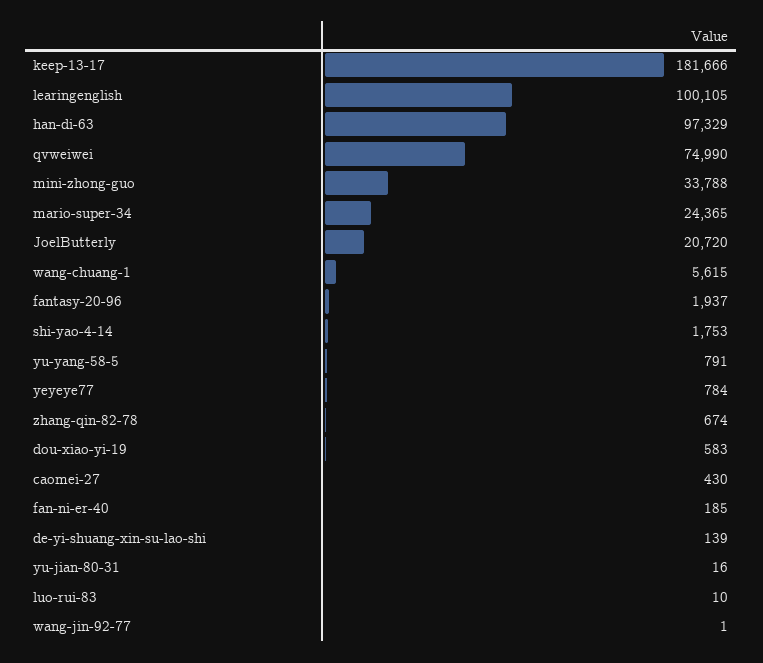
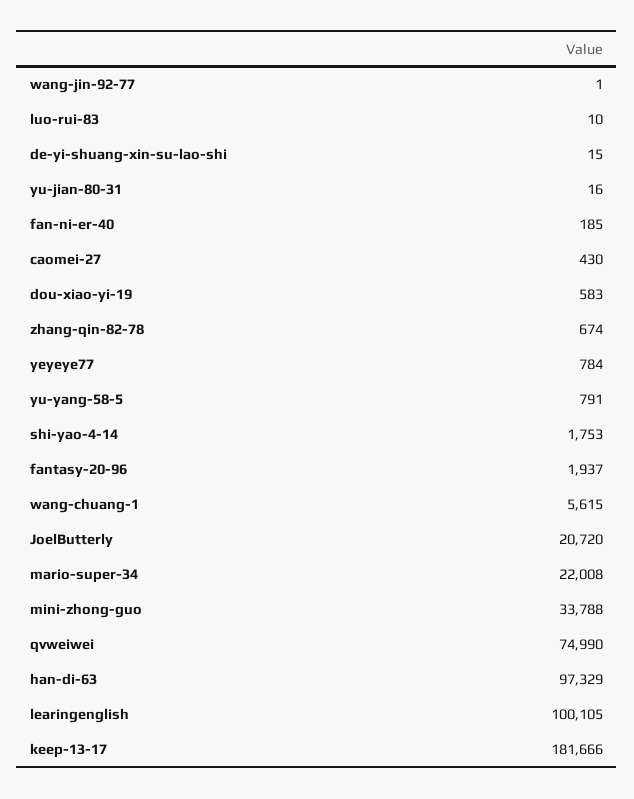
mario-super-34: 24365 -> 22008
de-yi-shuang-xin-su-lao-shi: 139 -> 15

